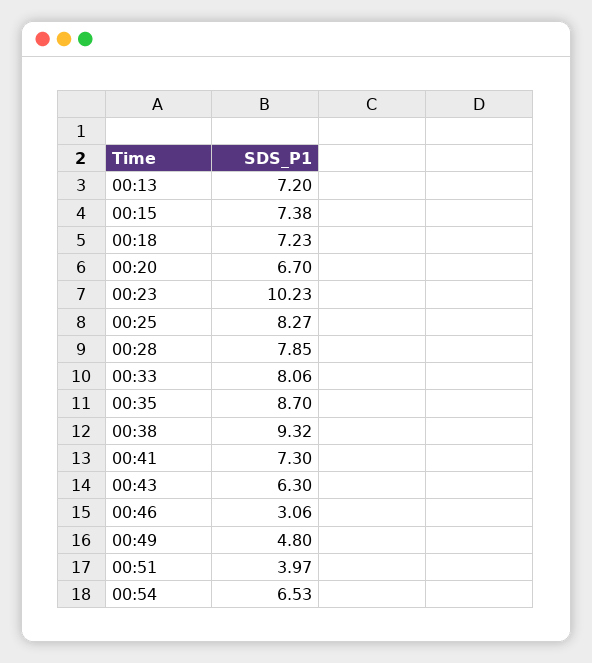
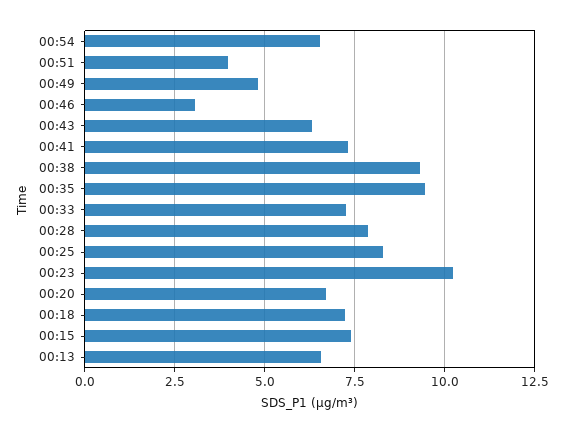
00:13: 7.2 -> 6.5
00:33: 8.06 -> 7.25
00:35: 8.7 -> 9.5

